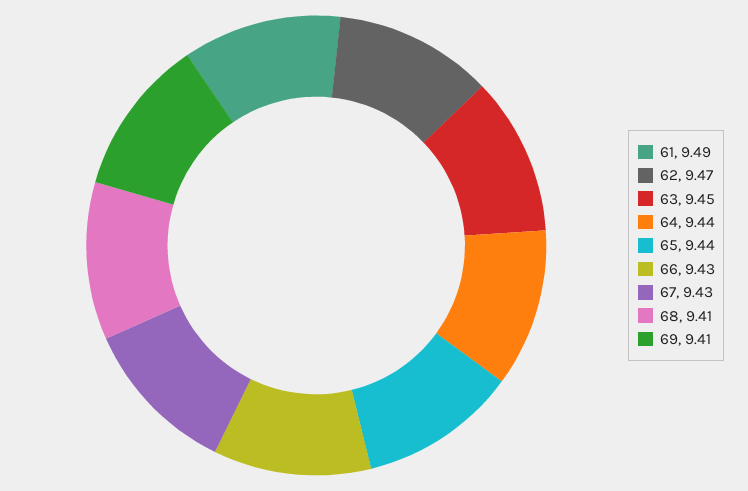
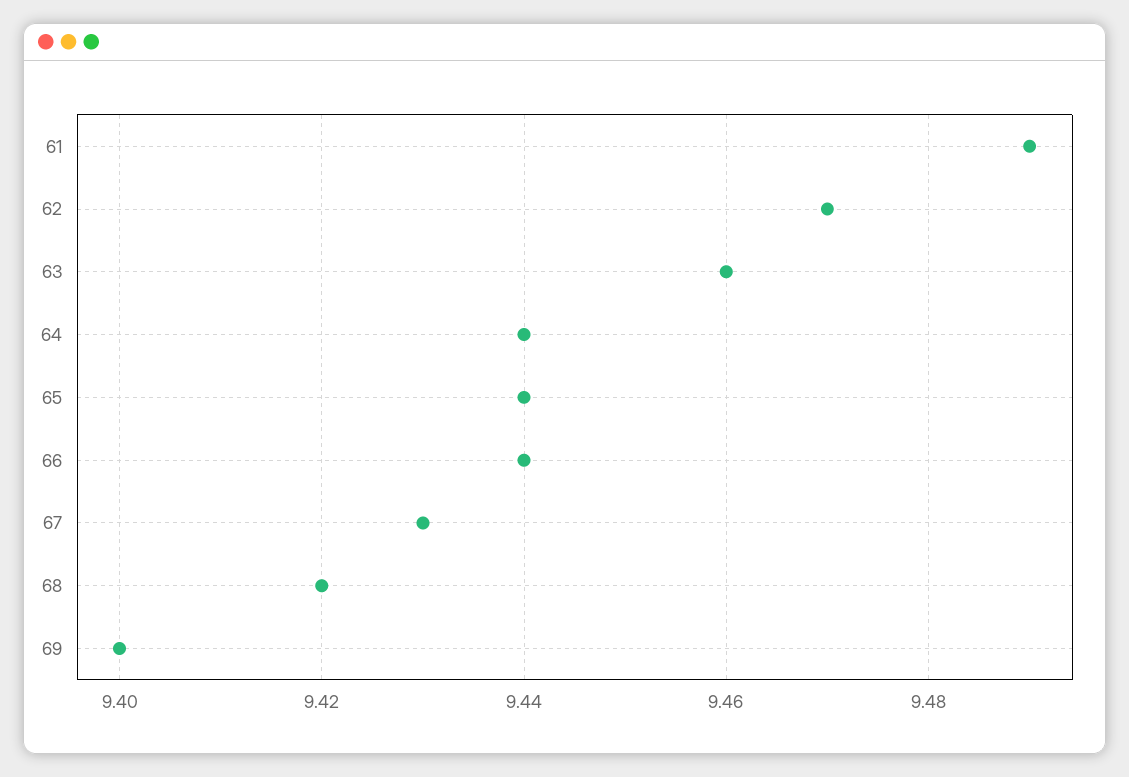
63: 9.45 -> 9.46
66: 9.43 -> 9.44
68: 9.41 -> 9.42
69: 9.41 -> 9.4

